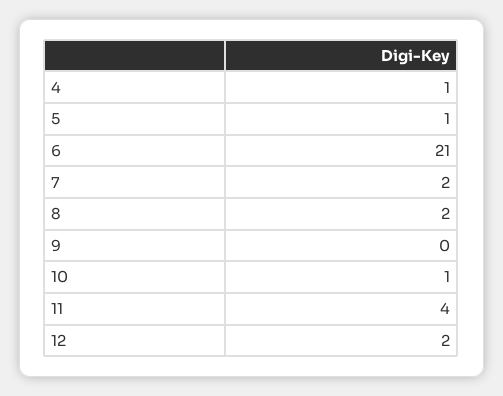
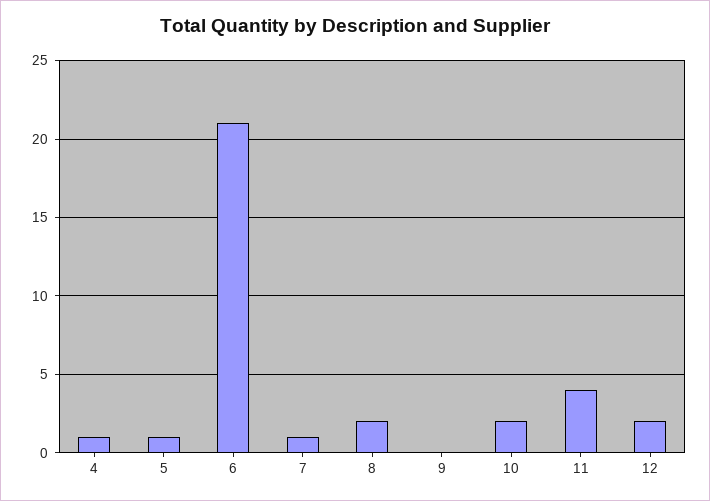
7: 2 -> 1
10: 1 -> 2

